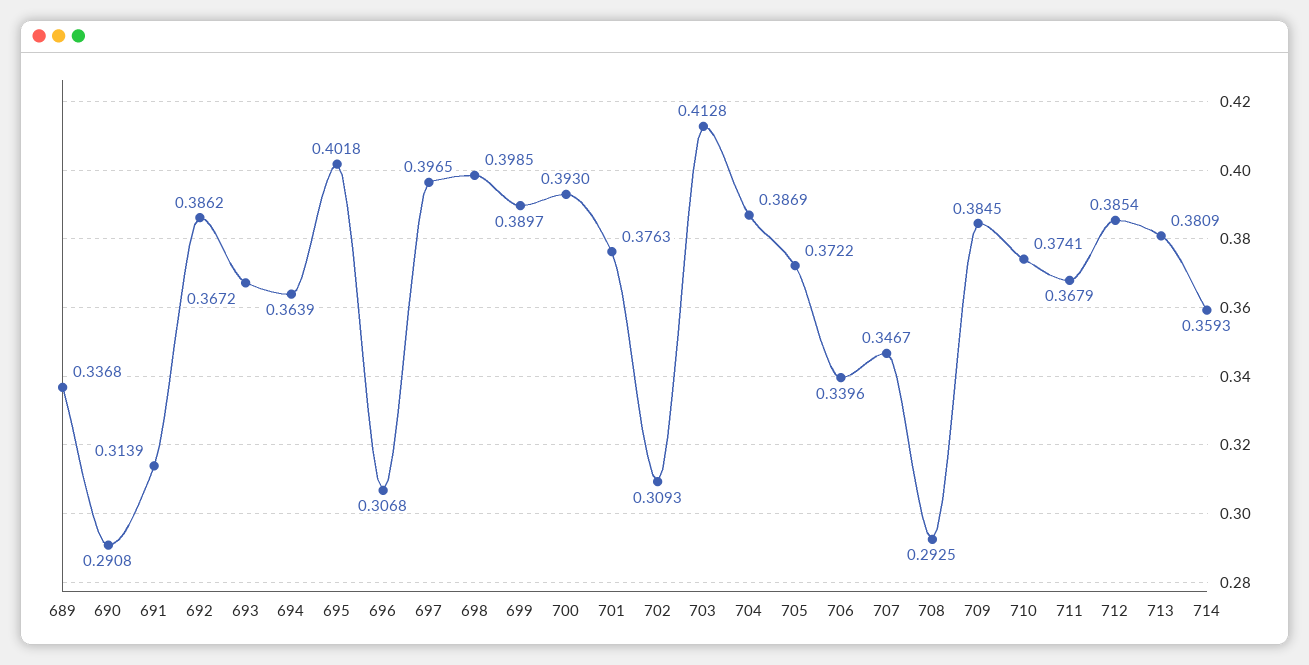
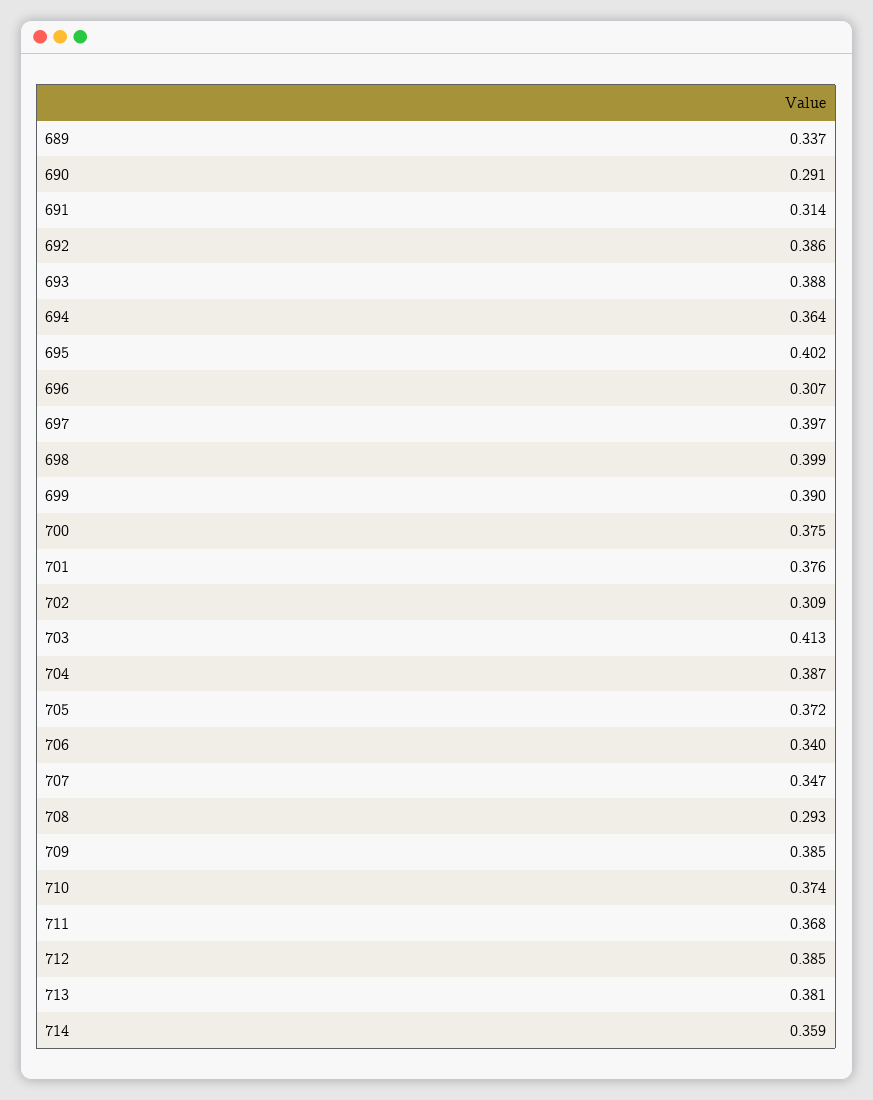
693: 0.3672 -> 0.388
700: 0.393 -> 0.375

